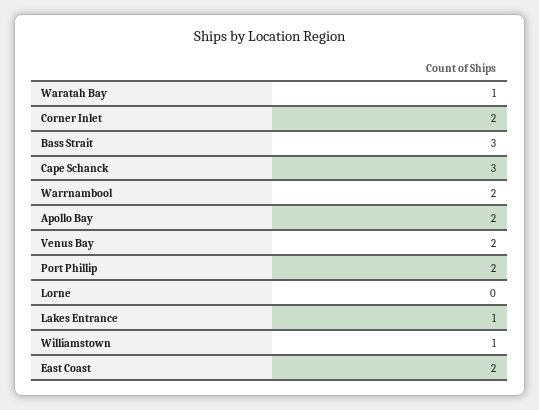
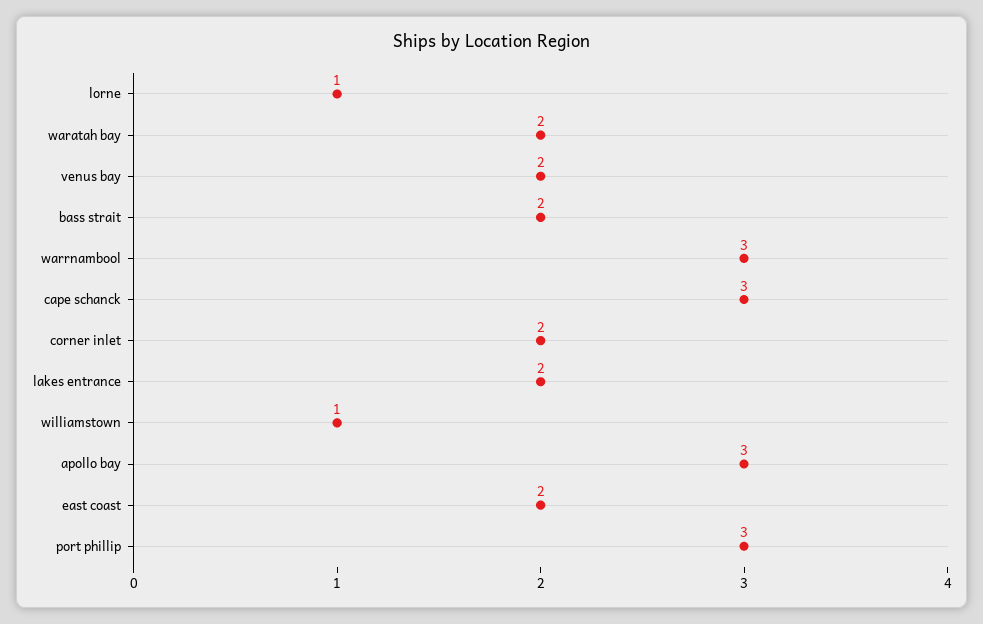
Waratah Bay: 1 -> 2
Bass Strait: 3 -> 2
Warrnambool: 2 -> 3
Apollo Bay: 2 -> 3
Port Phillip: 2 -> 3
Lorne: 0 -> 1
Lakes Entrance: 1 -> 2

